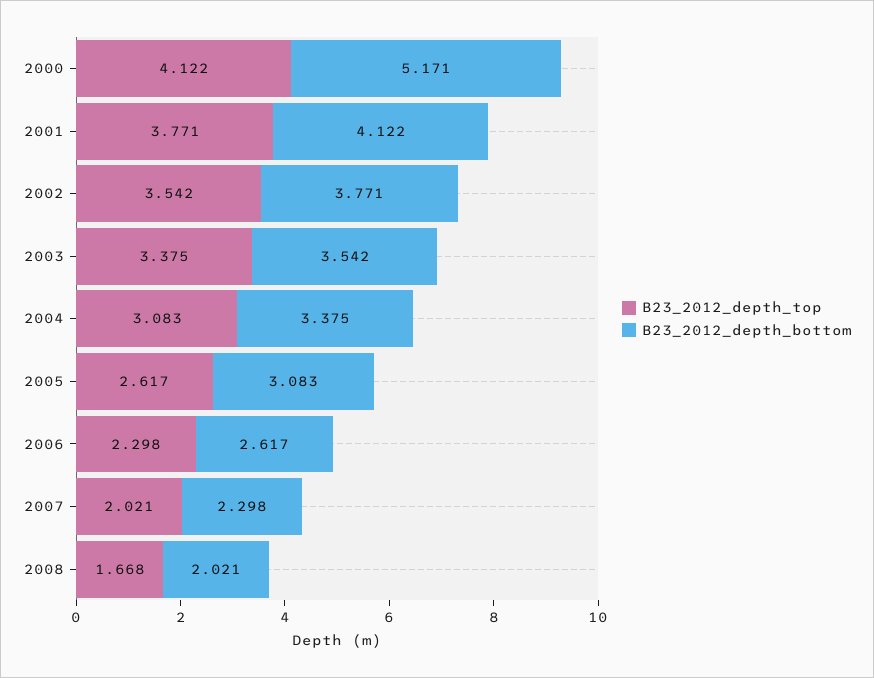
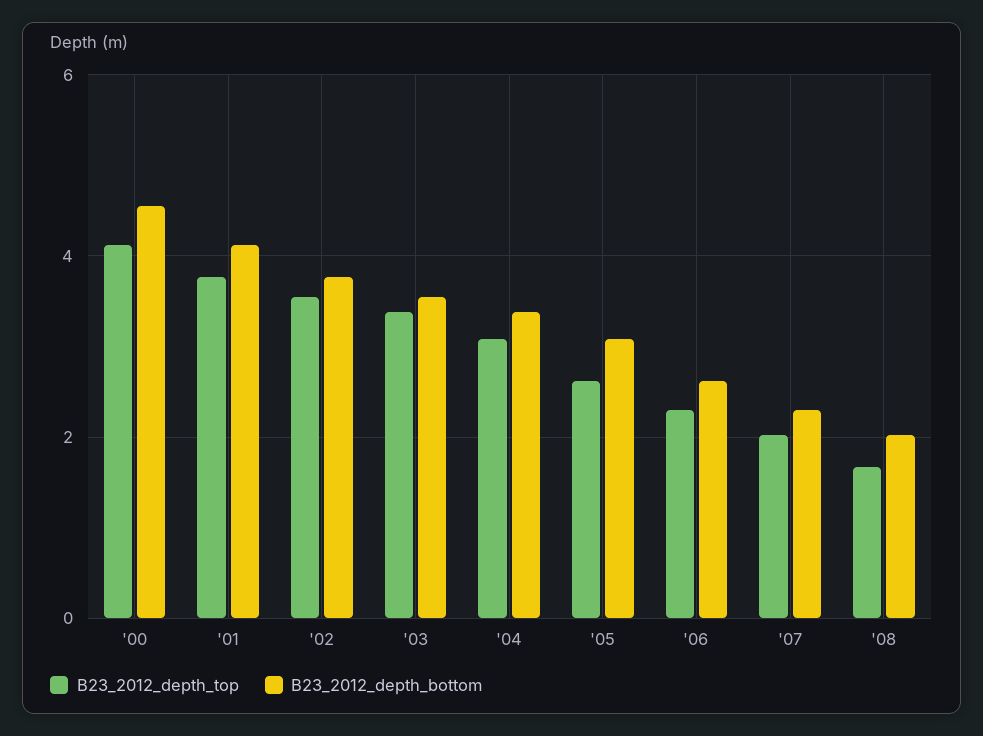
B23_2012_depth_bottom, 2000: 5.171 -> 4.6

